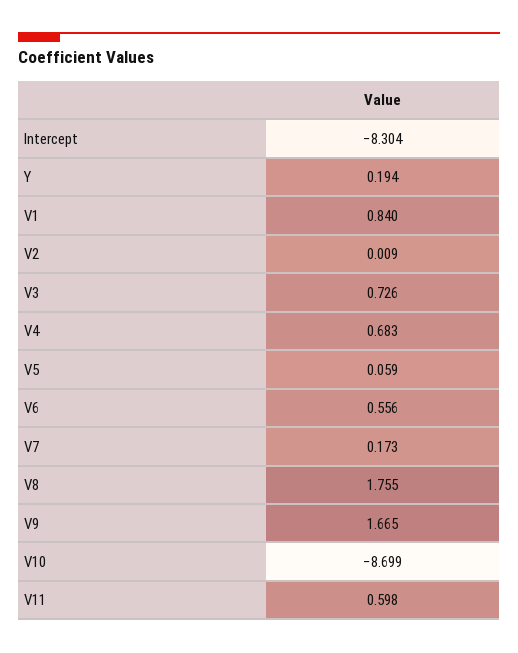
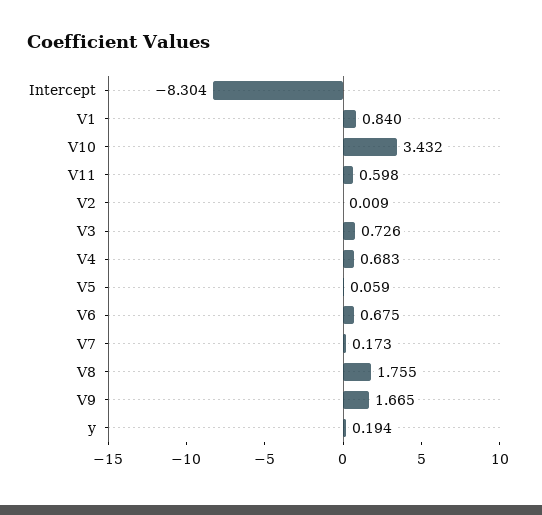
V6: 0.556 -> 0.675
V10: -8.699 -> 3.432

